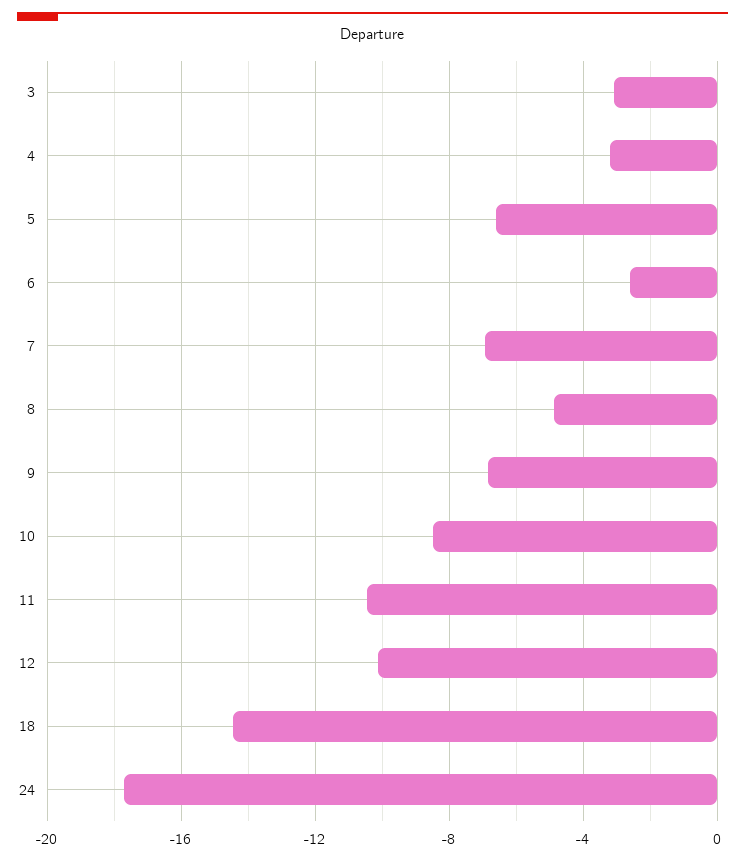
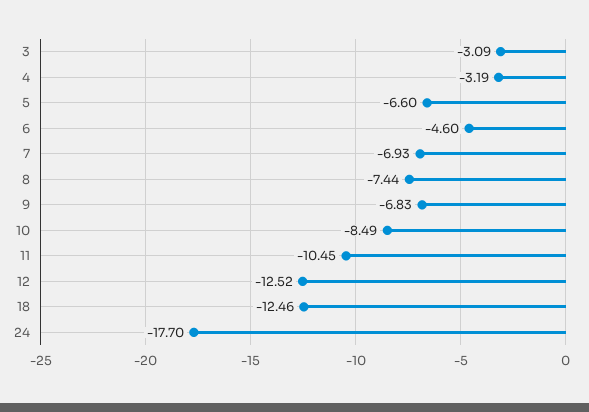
6: -2.5 -> -4.6
8: -5 -> -7.44
12: -10 -> -12.52
18: -14.5 -> -12.46

